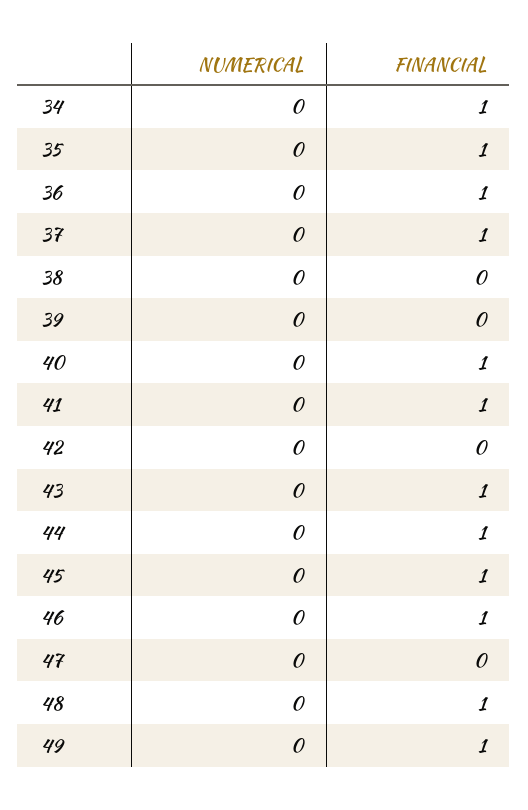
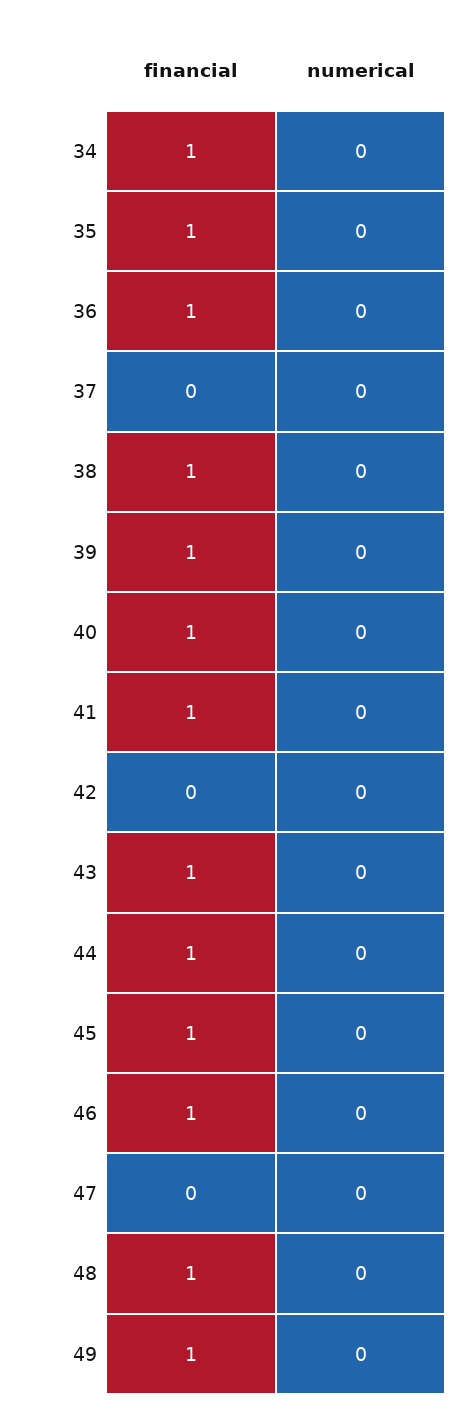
FINANCIAL, 37: 1 -> 0
FINANCIAL, 38: 0 -> 1
FINANCIAL, 39: 0 -> 1

